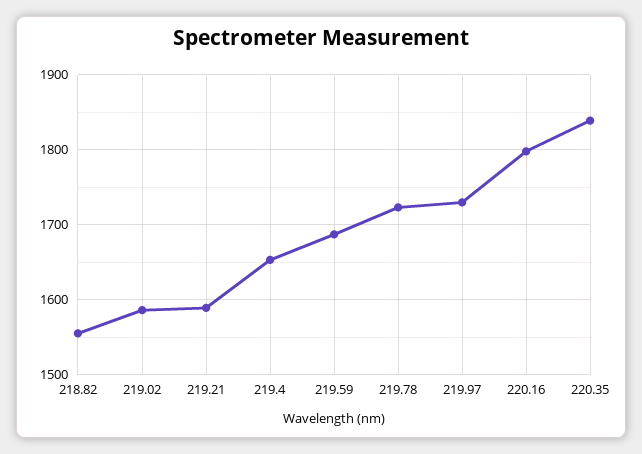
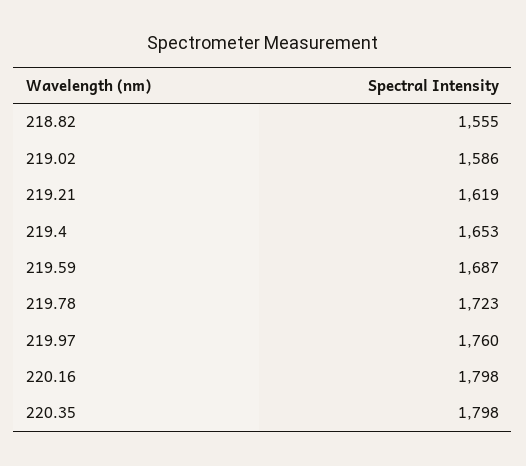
219.21: 1590 -> 1619
219.97: 1730 -> 1760
220.35: 1840 -> 1798

